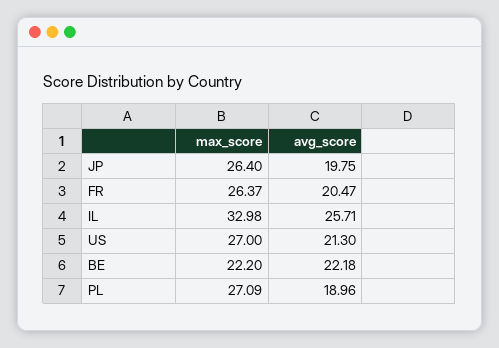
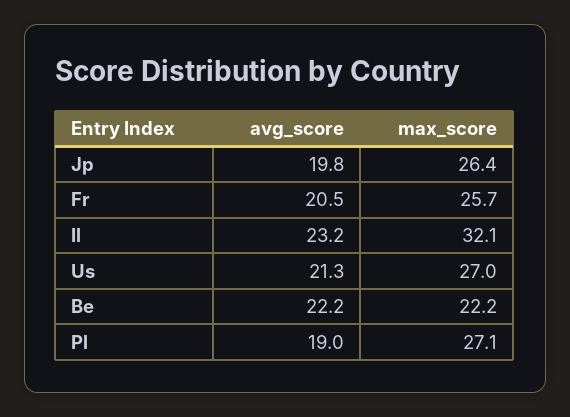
max_score, FR: 26.37 -> 25.7
max_score, IL: 32.98 -> 32.1
avg_score, IL: 25.71 -> 23.2

